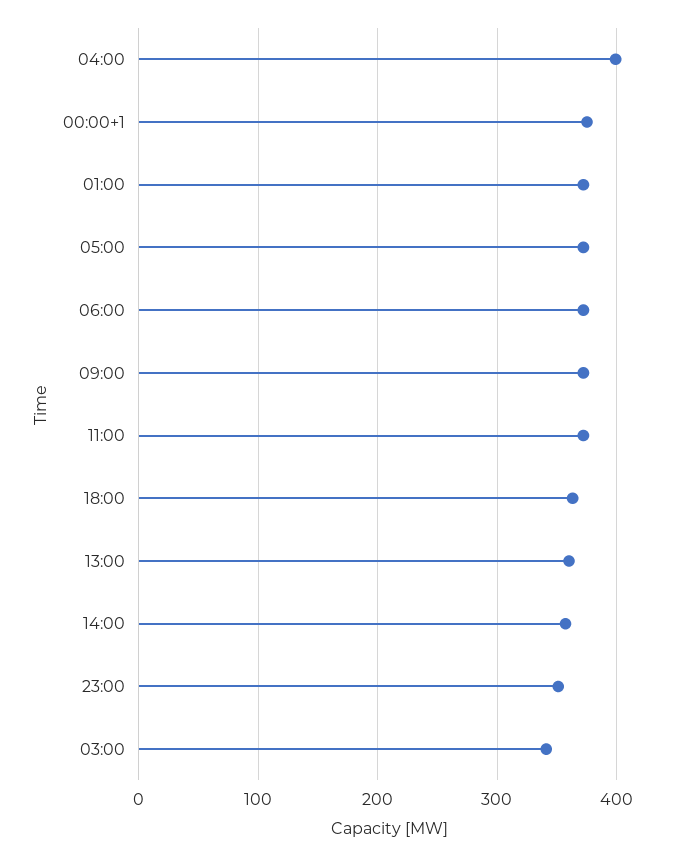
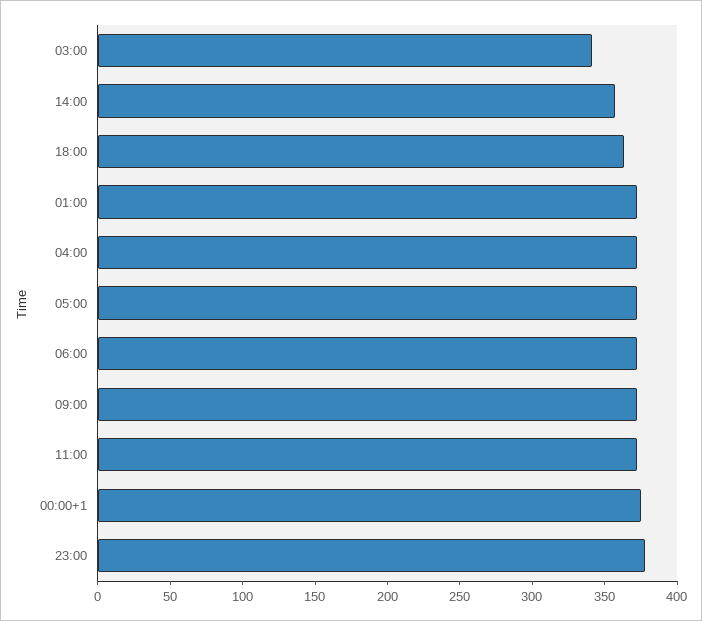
04:00: 400 -> 370
13:00: 360 -> none
23:00: 350 -> 380

